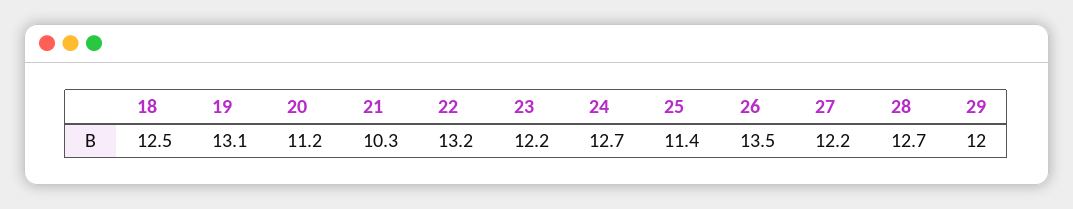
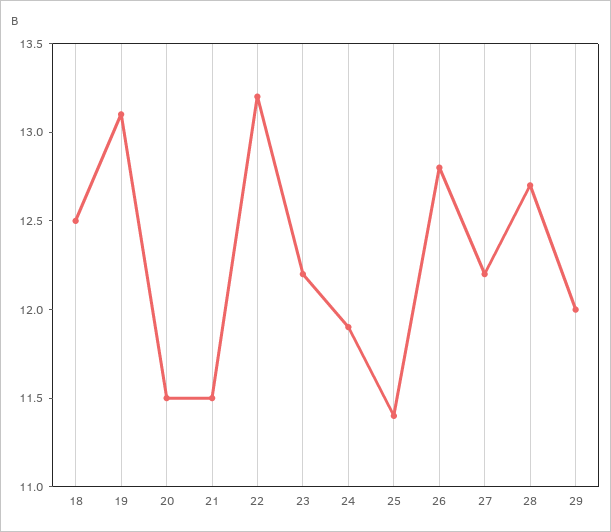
20: 11.2 -> 11.5
21: 10.3 -> 11.5
24: 12.7 -> 11.9
26: 13.5 -> 12.8

